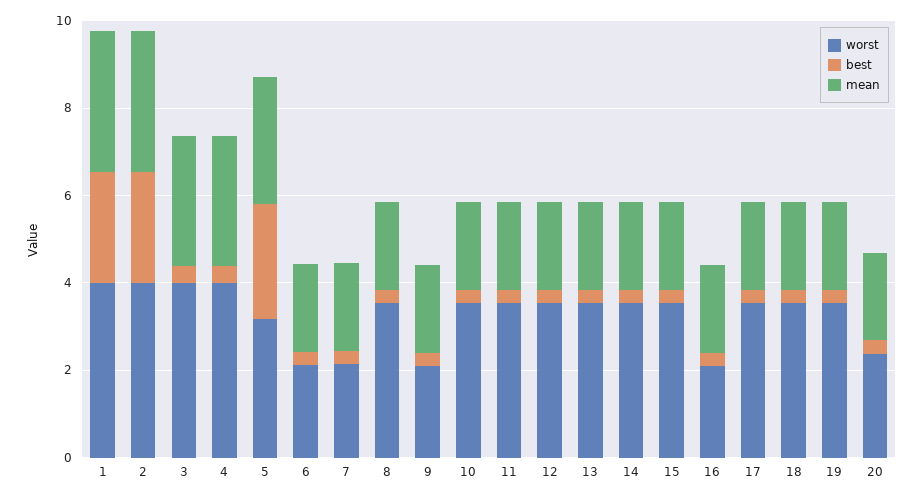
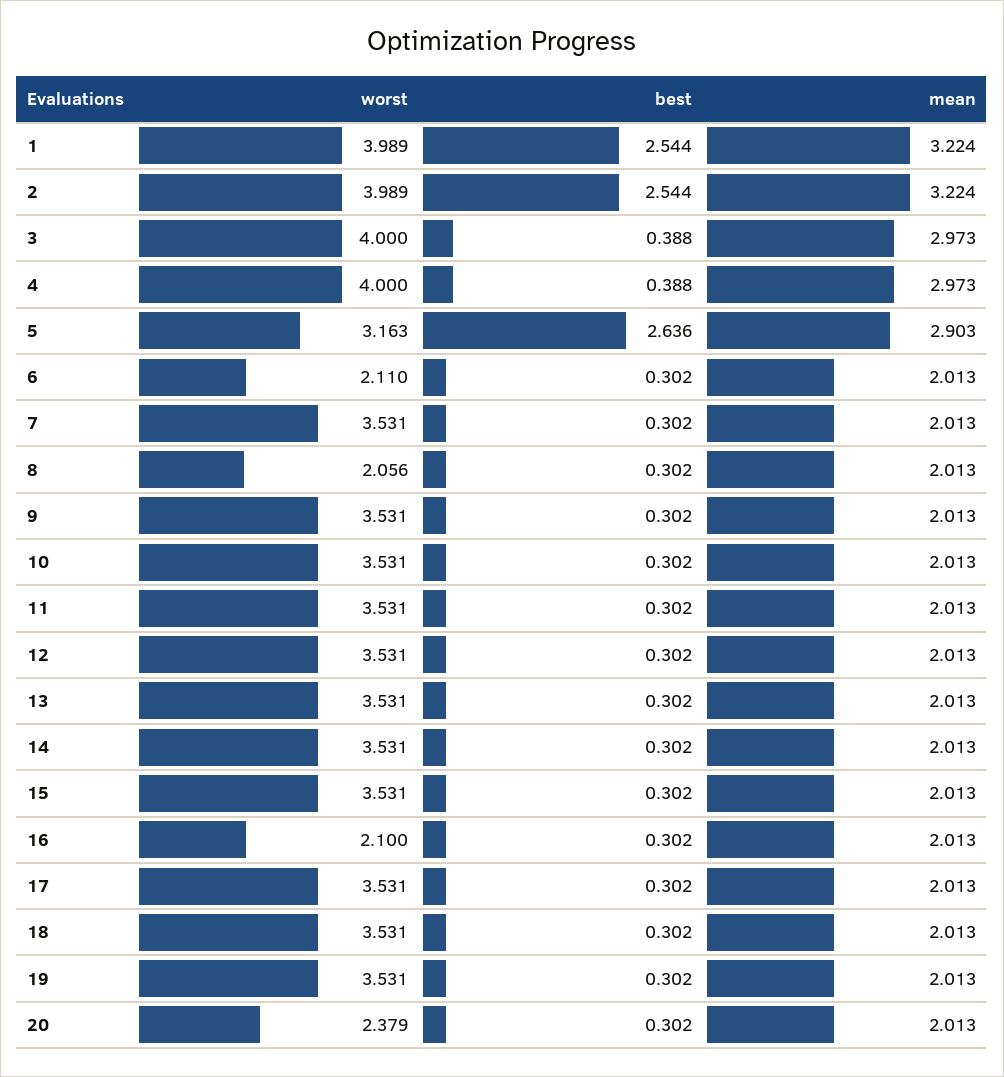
worst, 7: 2 -> 3.531
worst, 8: 3.5 -> 2.056
worst, 9: 2 -> 3.531

